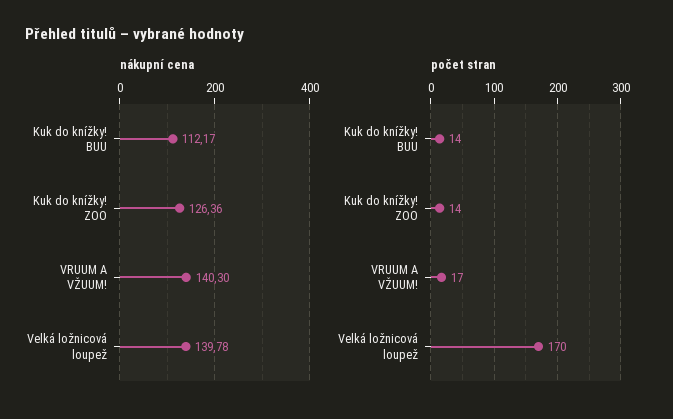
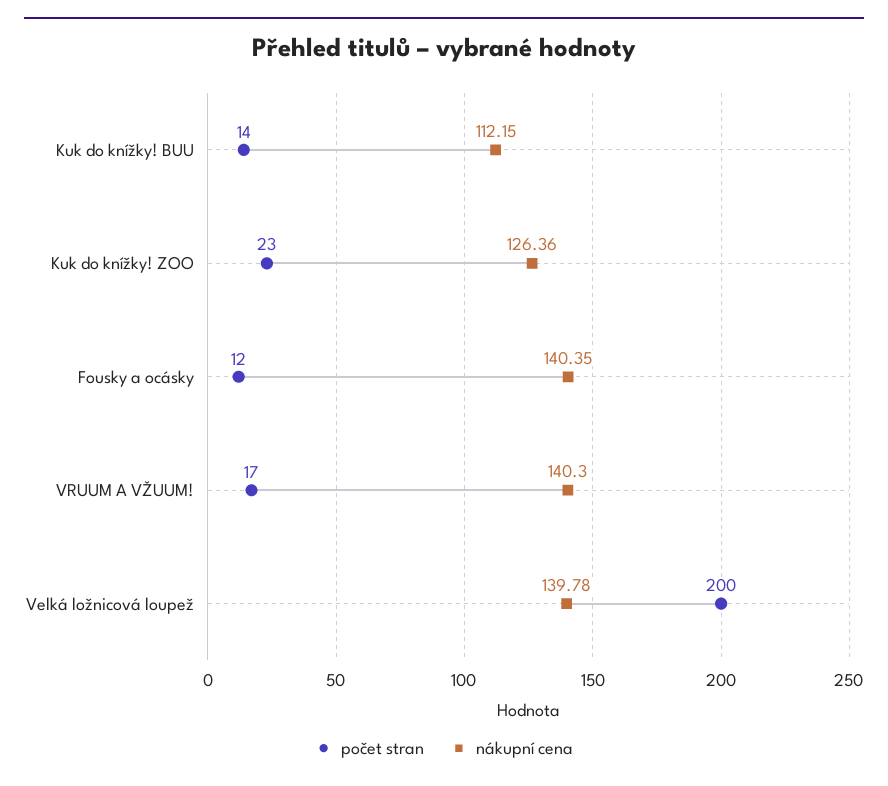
nákupní cena, Kuk do knížky! BUU: 112.17 -> 112.15
počet stran, Kuk do knížky! ZOO: 14 -> 23
počet stran, Velká ložnicová loupež: 170 -> 200
počet stran, Fousky a ocásky: none -> 12
nákupní cena, Fousky a ocásky: none -> 140.35

